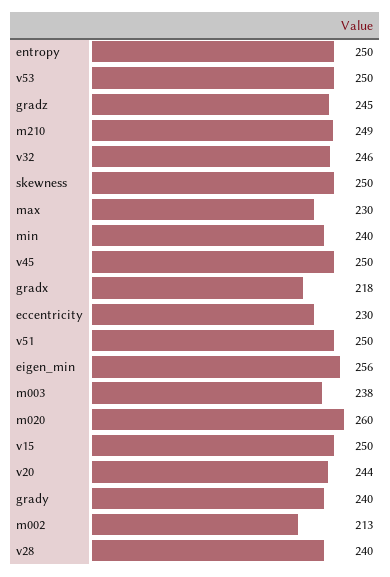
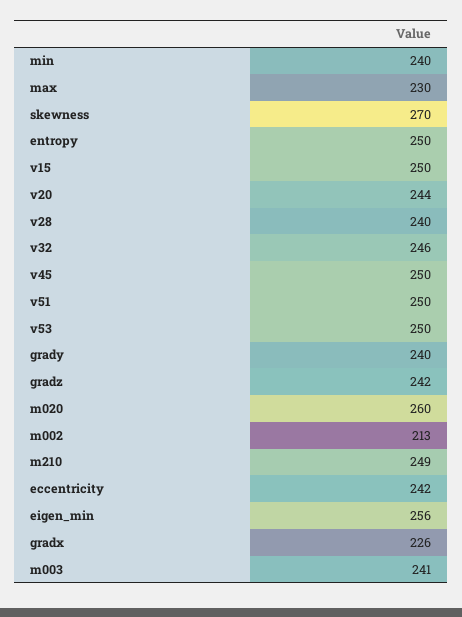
gradz: 245 -> 242
skewness: 250 -> 270
gradx: 218 -> 226
eccentricity: 230 -> 242
m003: 238 -> 241

